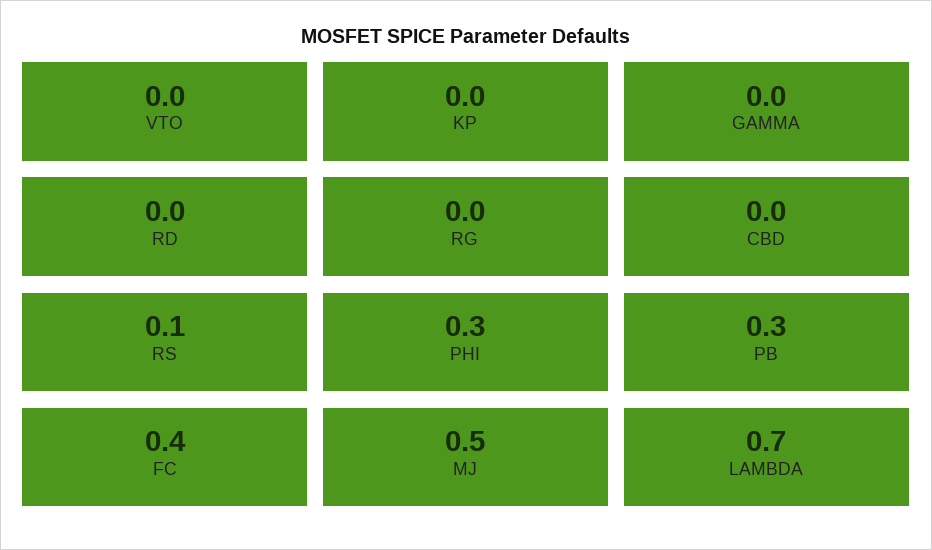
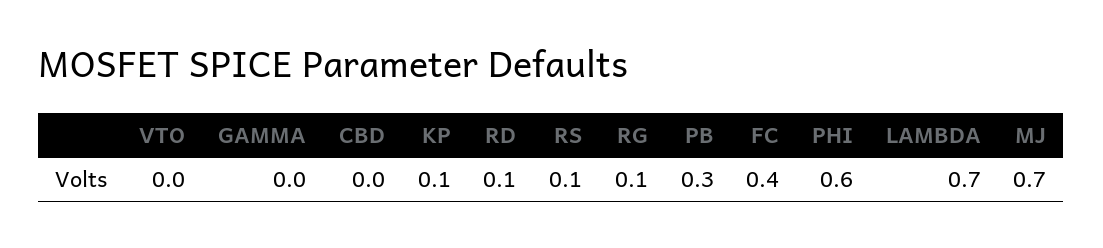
KP: 0 -> 0.1
RD: 0 -> 0.1
RG: 0 -> 0.1
PHI: 0.3 -> 0.6
MJ: 0.5 -> 0.7

